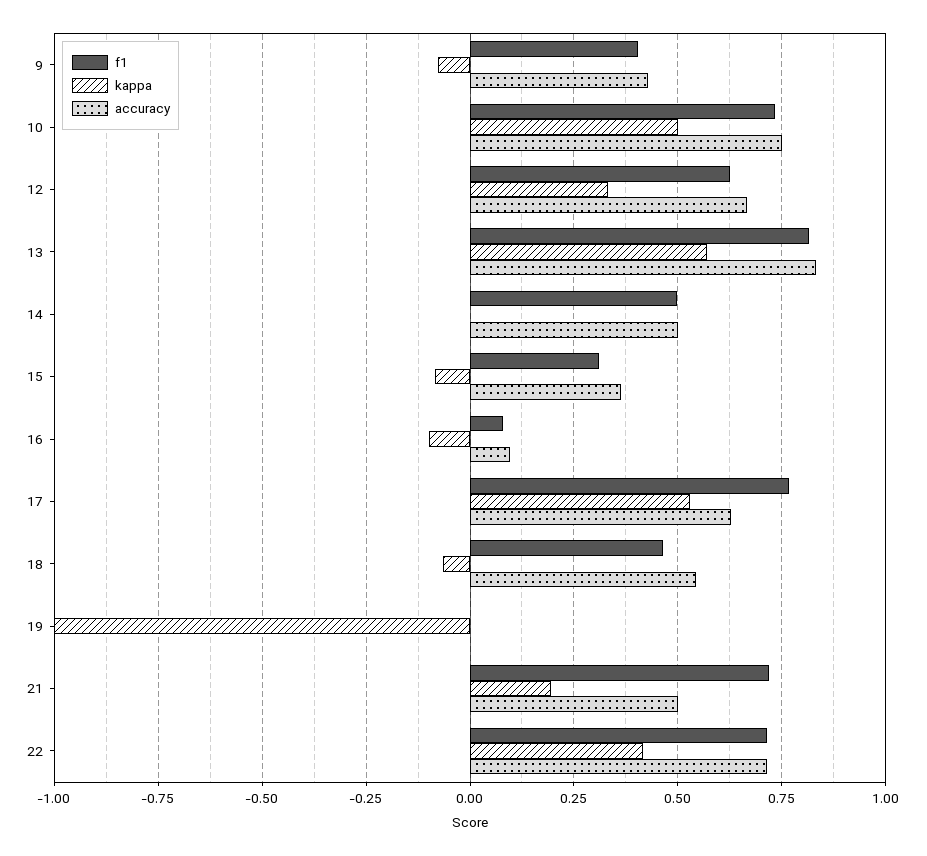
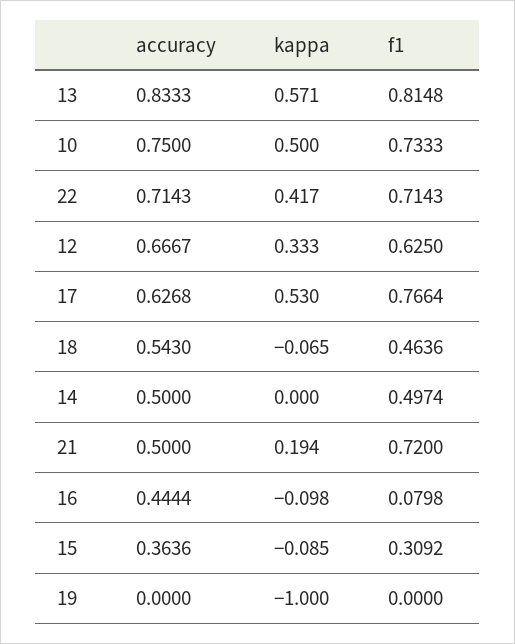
f1, 9: 0.4 -> none
kappa, 9: -0.075 -> none
accuracy, 9: 0.425 -> none
accuracy, 16: 0.1 -> 0.4444

